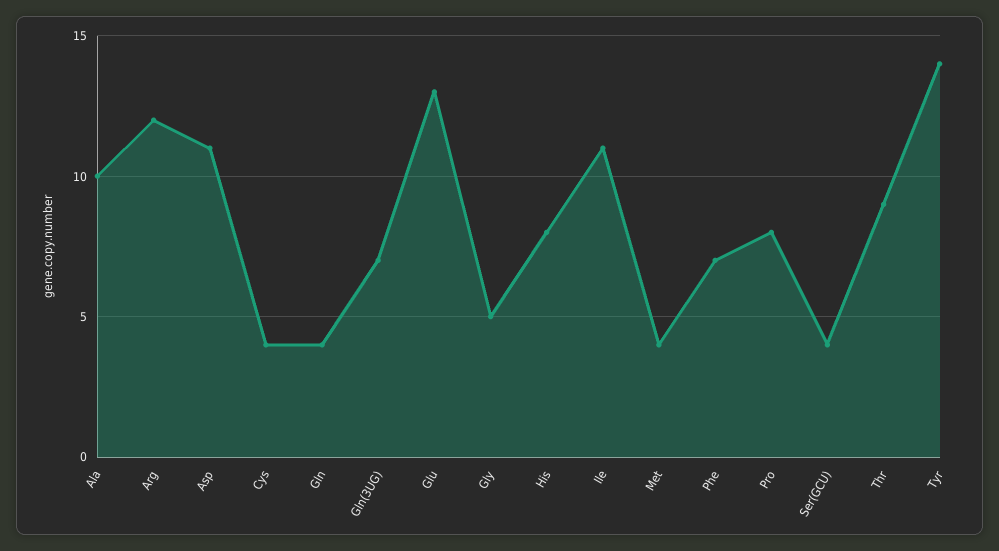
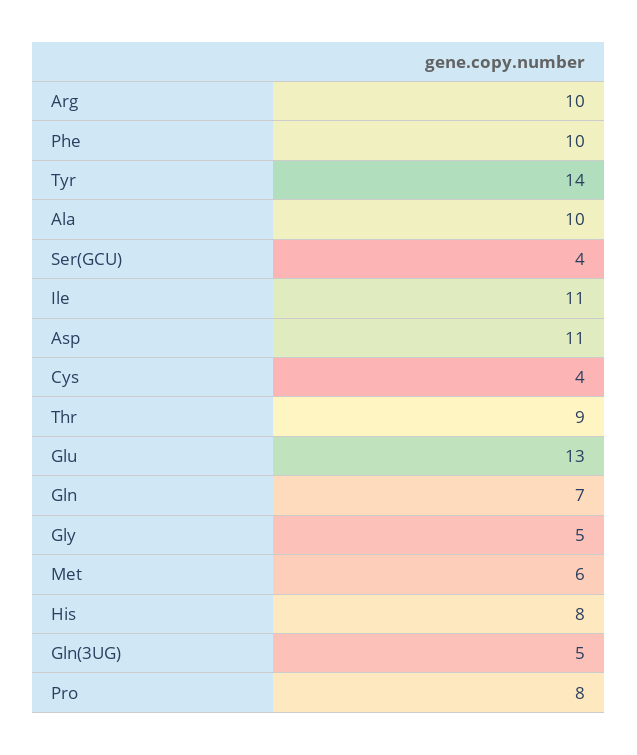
Arg: 12 -> 10
Gln: 4 -> 7
Gln(3UG): 7 -> 5
Met: 4 -> 6
Phe: 7 -> 10

